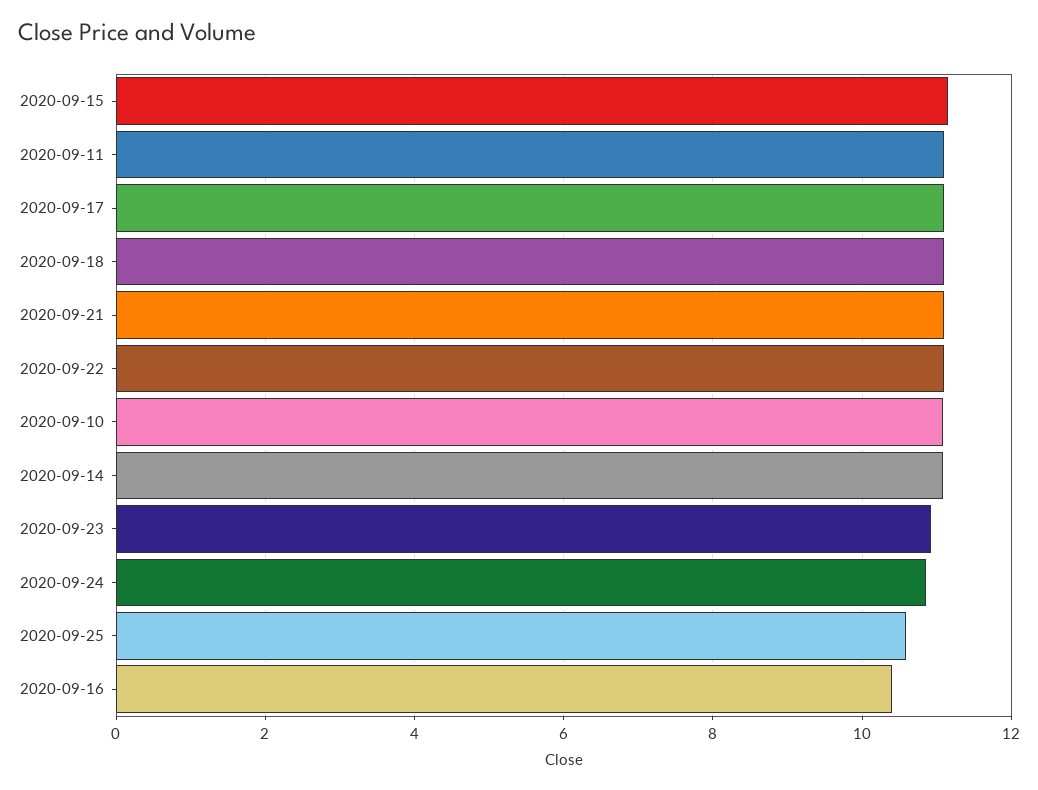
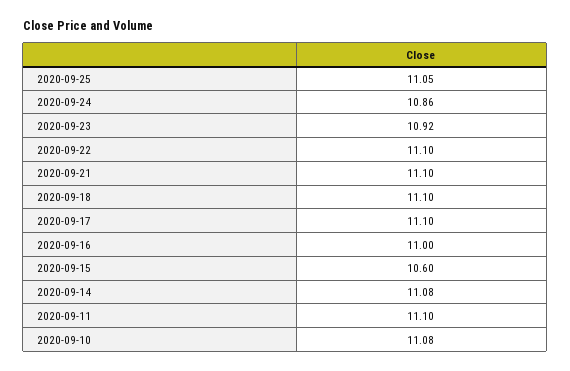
2020-09-15: 11.2 -> 10.6
2020-09-25: 10.6 -> 11.05
2020-09-16: 10.4 -> 11

